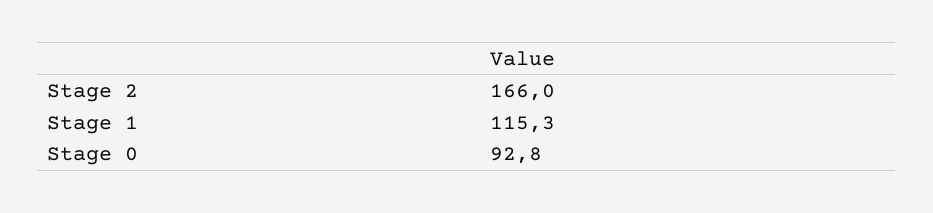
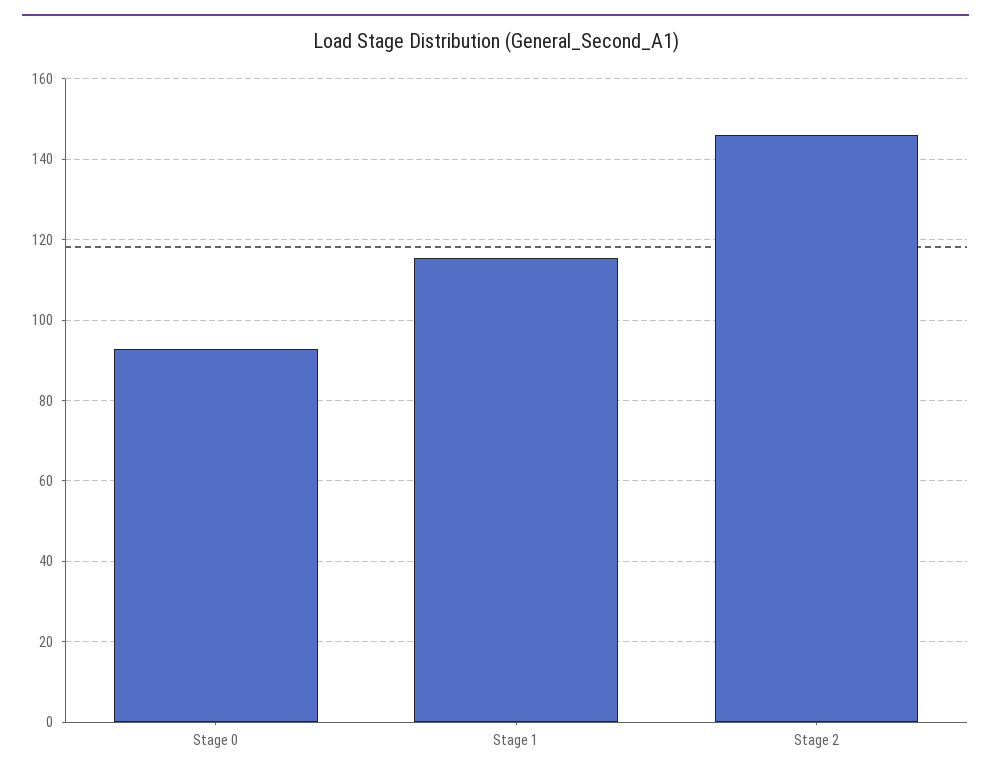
Stage 2: 166 -> 146

